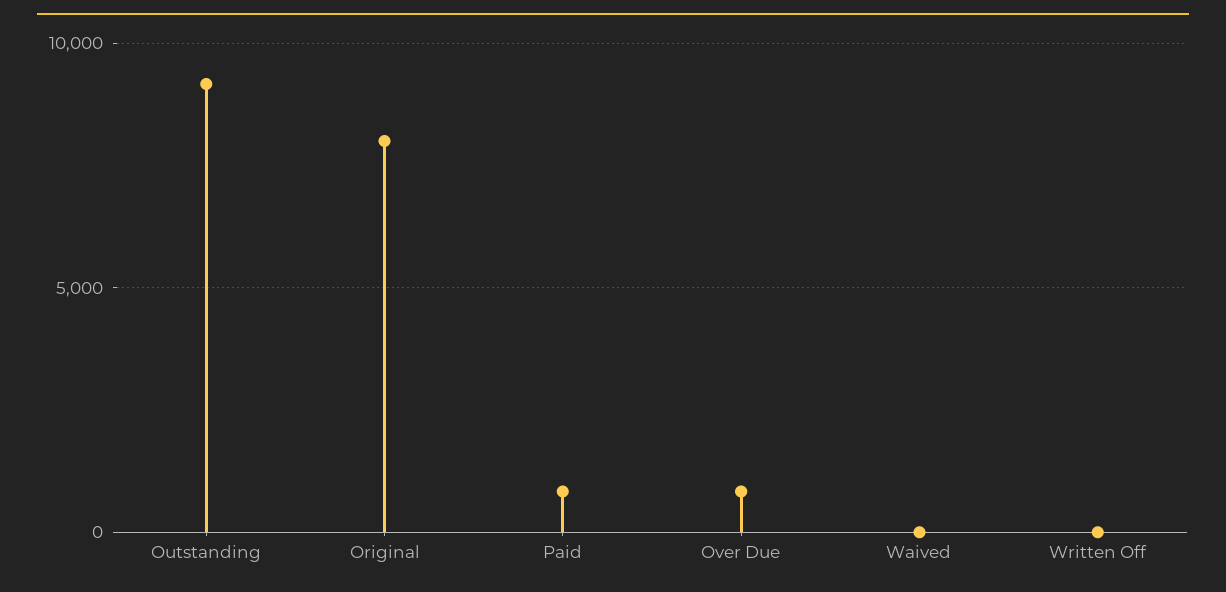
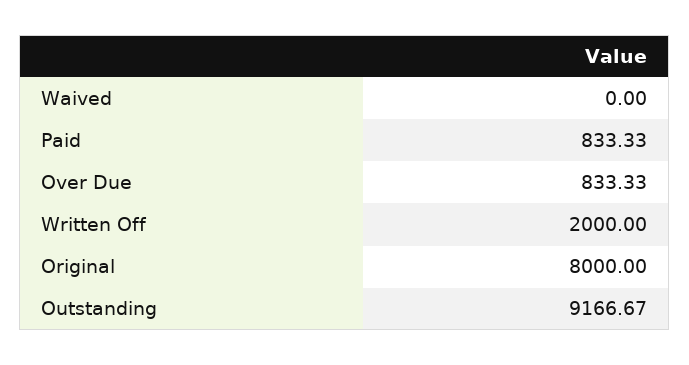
Written Off: 0 -> 2000

